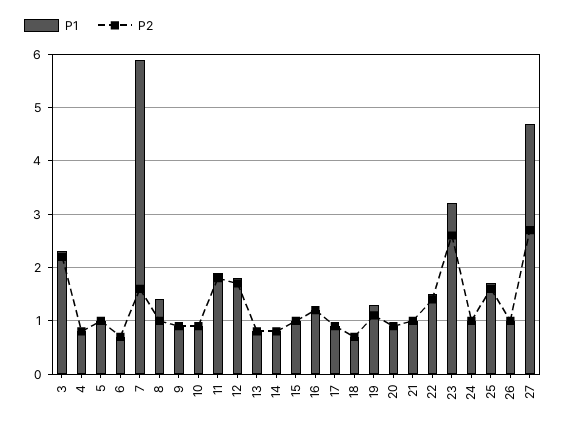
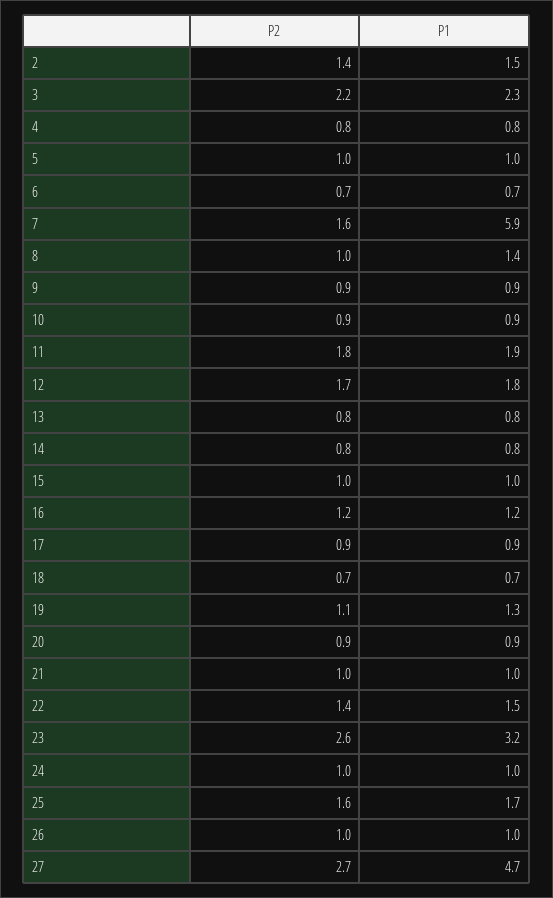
P2, 2: none -> 1.4
P1, 2: none -> 1.5

